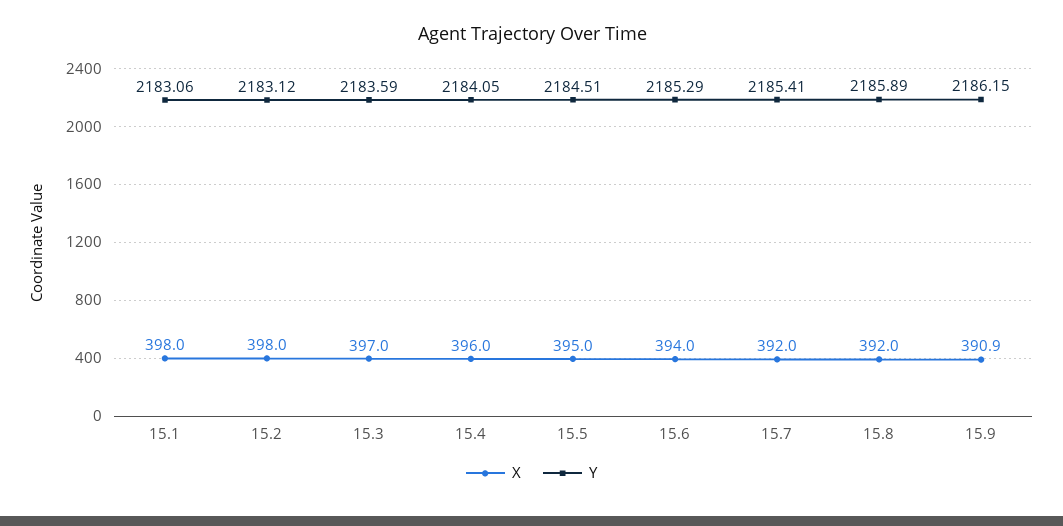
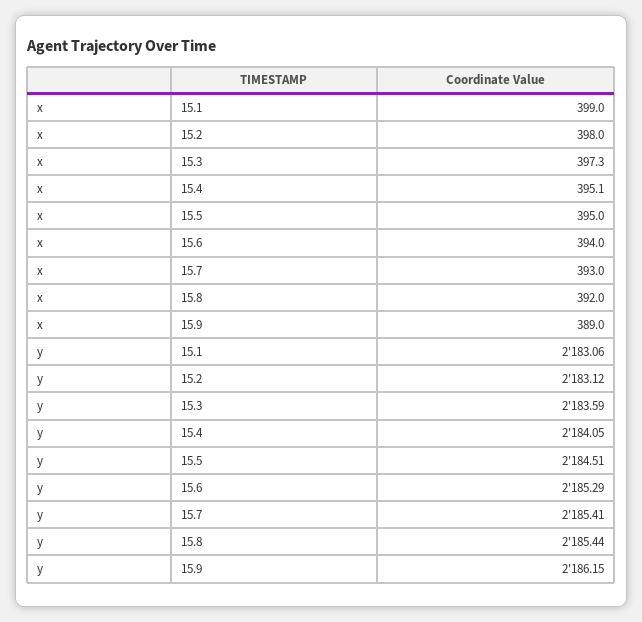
X, 15.1: 398 -> 399
X, 15.3: 397 -> 397.3
X, 15.4: 396 -> 395.1
X, 15.7: 392 -> 393
Y, 15.8: 2185.89 -> 2185.44
X, 15.9: 390.9 -> 389

